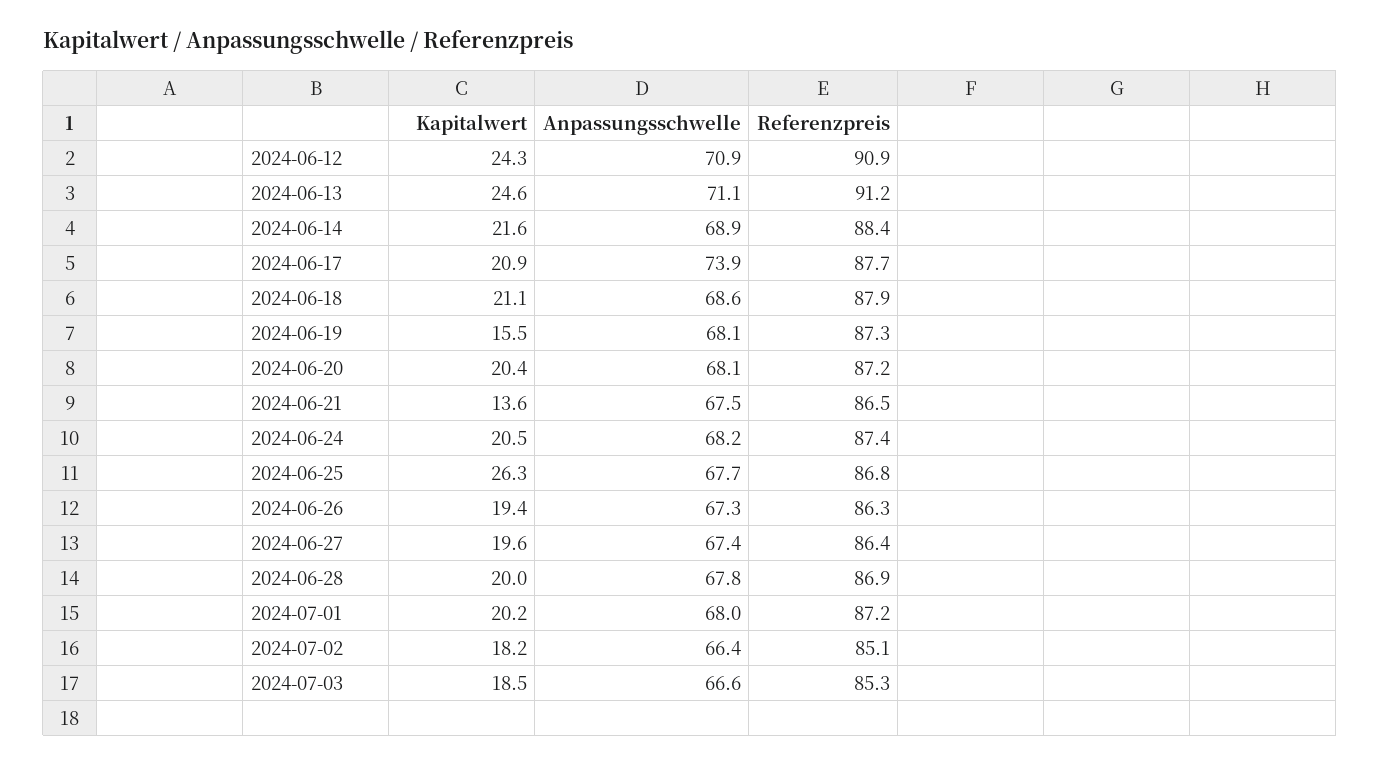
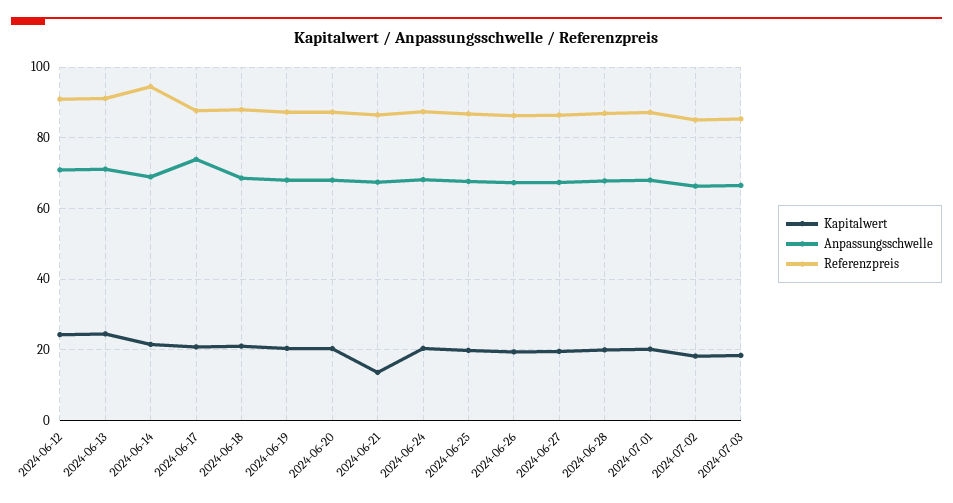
Referenzpreis, 2024-06-14: 88.4 -> 94
Kapitalwert, 2024-06-19: 15.5 -> 20
Kapitalwert, 2024-06-25: 26.3 -> 20

